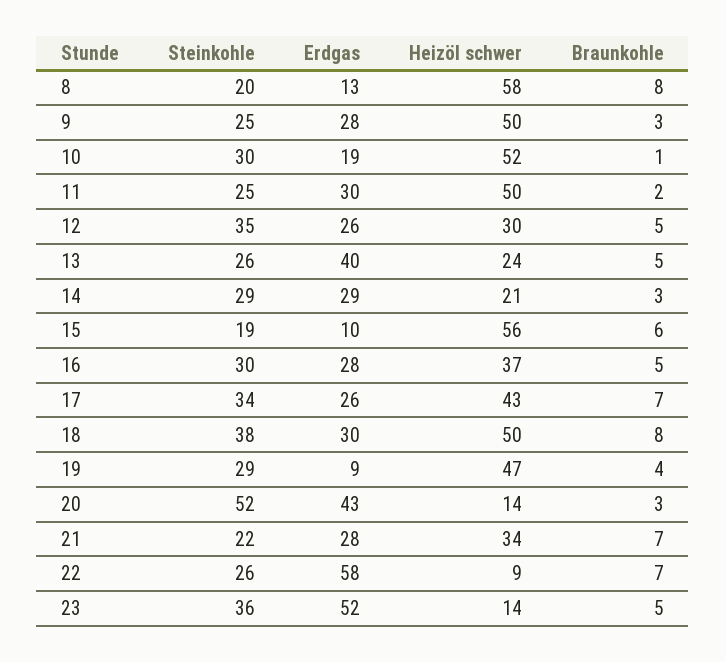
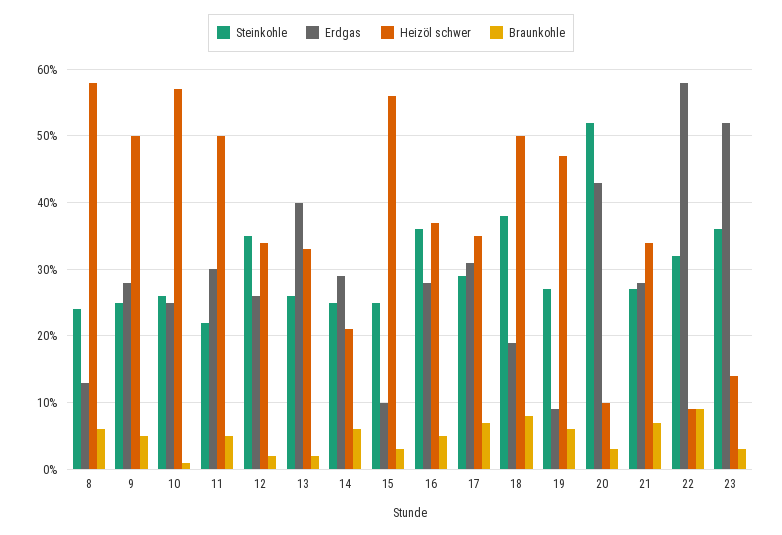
Steinkohle, 8: 20 -> 24
Braunkohle, 8: 8 -> 6
Braunkohle, 9: 3 -> 5
Steinkohle, 10: 30 -> 26
Erdgas, 10: 19 -> 25
Heizöl schwer, 10: 52 -> 57
Steinkohle, 11: 25 -> 22
Braunkohle, 11: 2 -> 5
Heizöl schwer, 12: 30 -> 34
Braunkohle, 12: 5 -> 2
Heizöl schwer, 13: 24 -> 33
Braunkohle, 13: 5 -> 2
Steinkohle, 14: 29 -> 25
Braunkohle, 14: 3 -> 6
Steinkohle, 15: 19 -> 25
Braunkohle, 15: 6 -> 3
Steinkohle, 16: 30 -> 36
Steinkohle, 17: 34 -> 29
Erdgas, 17: 26 -> 31
Heizöl schwer, 17: 43 -> 35
Erdgas, 18: 30 -> 19
Steinkohle, 19: 29 -> 27
Braunkohle, 19: 4 -> 6
Heizöl schwer, 20: 14 -> 10
Steinkohle, 21: 22 -> 27
Steinkohle, 22: 26 -> 32
Braunkohle, 22: 7 -> 9
Braunkohle, 23: 5 -> 3

